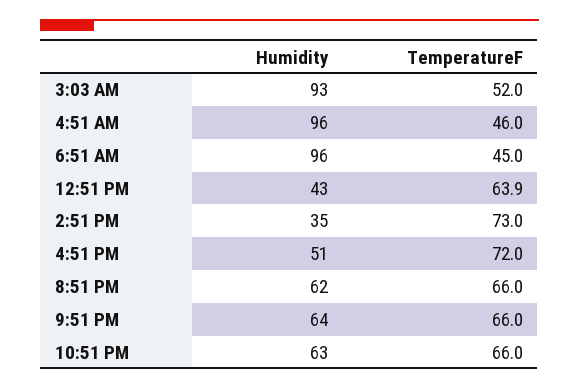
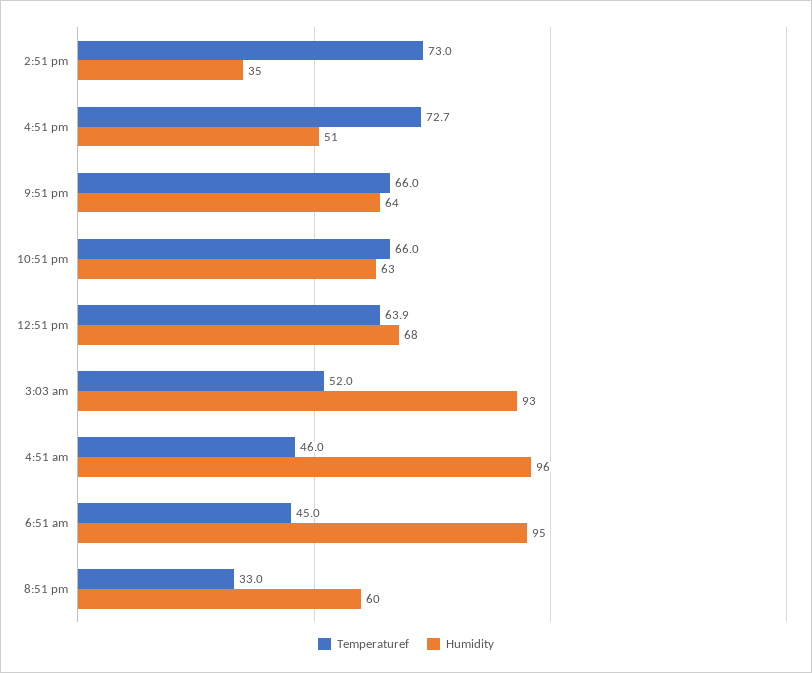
Humidity, 6:51 AM: 96 -> 95
Humidity, 12:51 PM: 43 -> 68
TemperatureF, 4:51 PM: 72 -> 72.7
Humidity, 8:51 PM: 62 -> 60
TemperatureF, 8:51 PM: 66 -> 33

